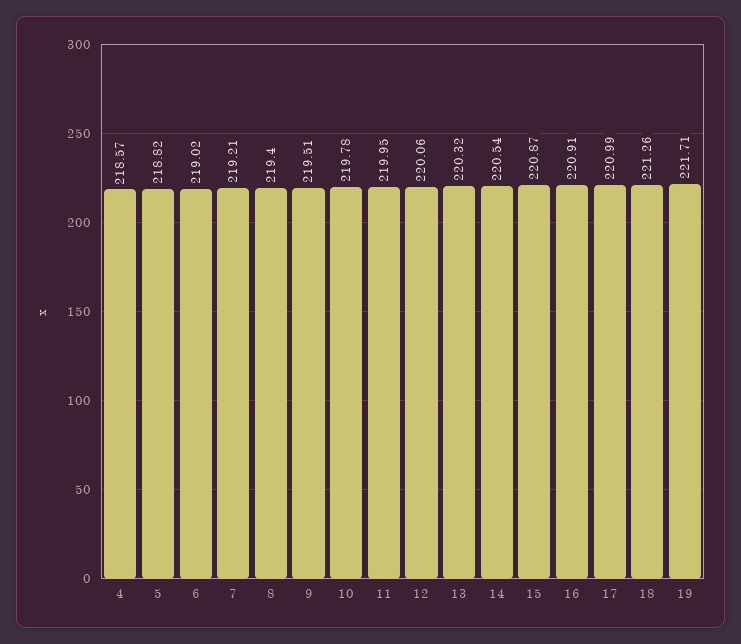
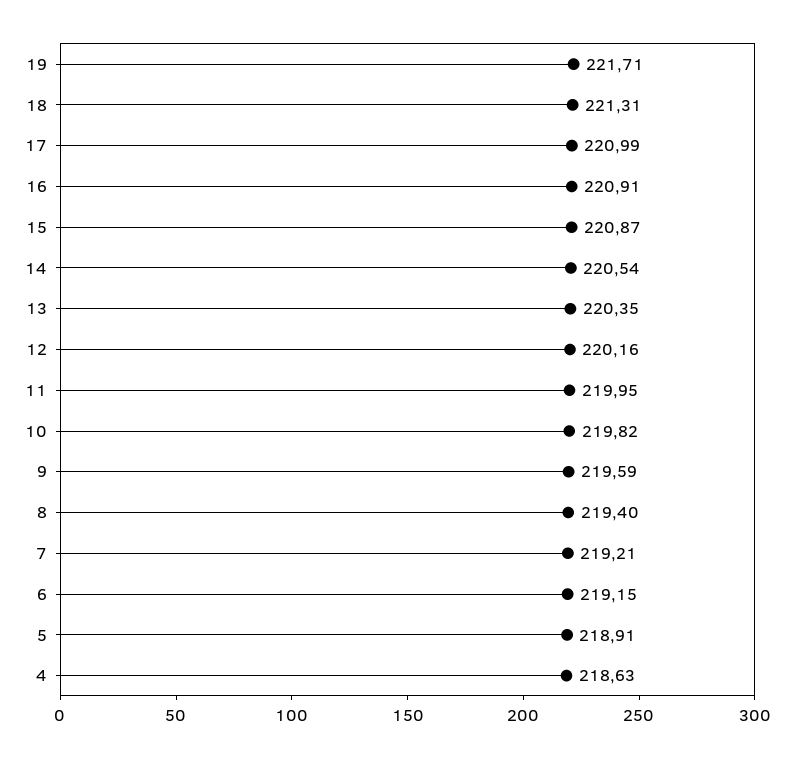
4: 218.57 -> 218.63
5: 218.82 -> 218.91
6: 219.02 -> 219.15
9: 219.51 -> 219.59
10: 219.78 -> 219.82
12: 220.06 -> 220.16
13: 220.32 -> 220.35
18: 221.26 -> 221.31

